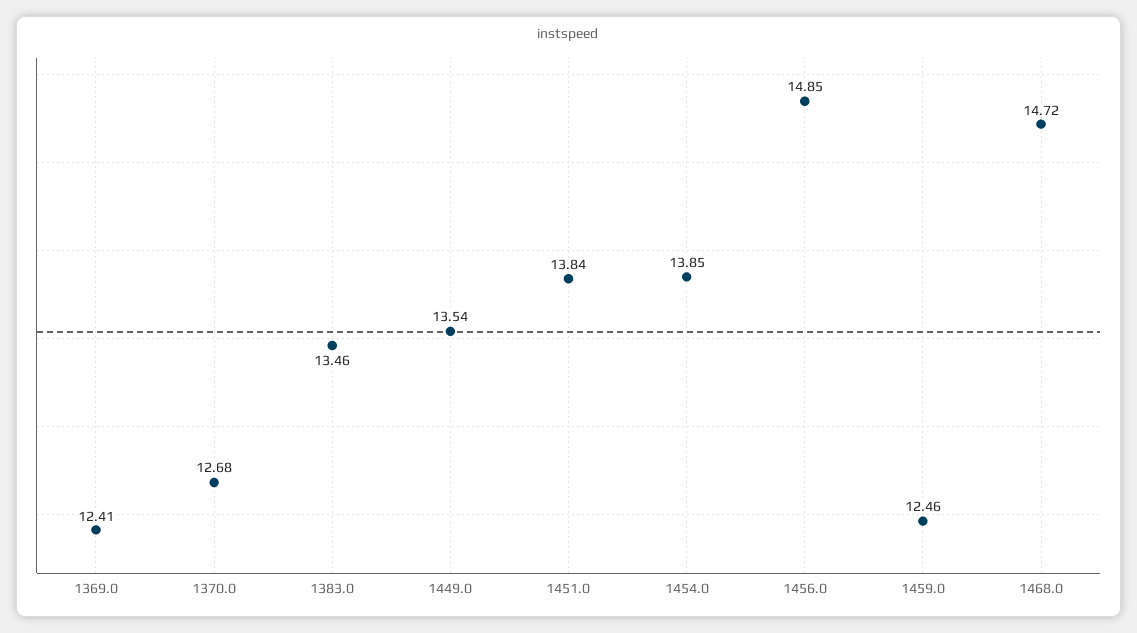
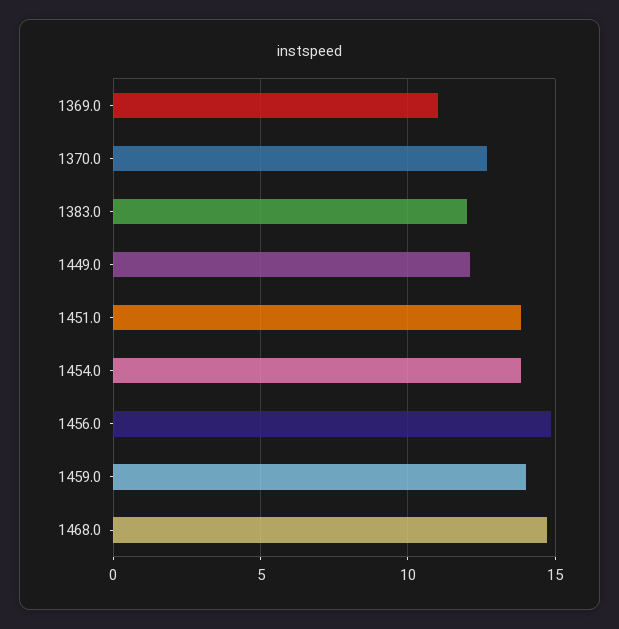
1369.0: 12.41 -> 11
1383.0: 13.46 -> 12
1449.0: 13.54 -> 12
1459.0: 12.46 -> 14

